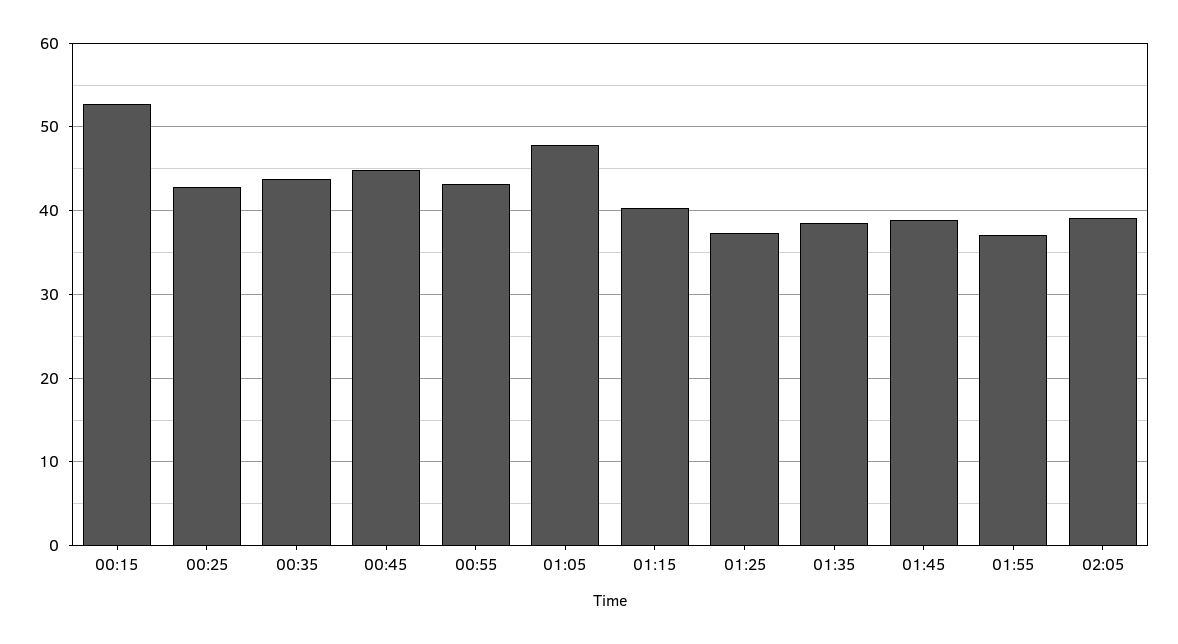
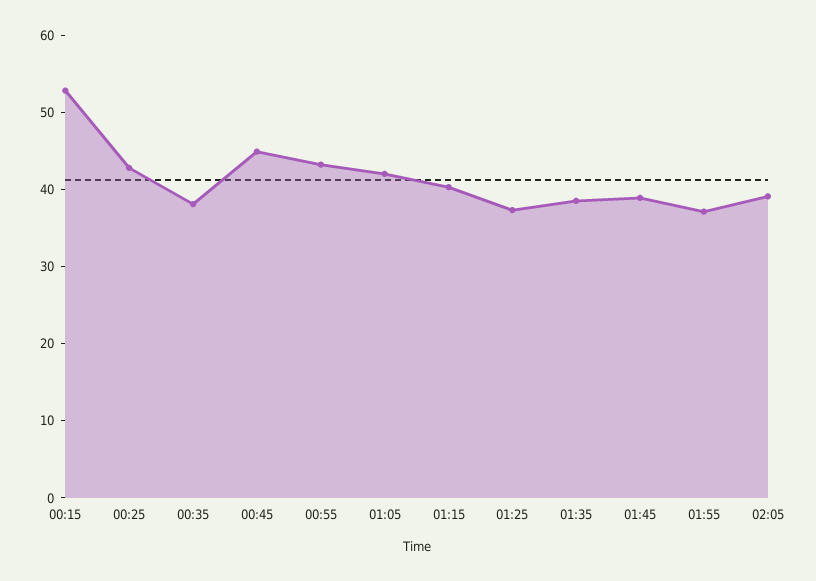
00:35: 44 -> 38
01:05: 48 -> 42

